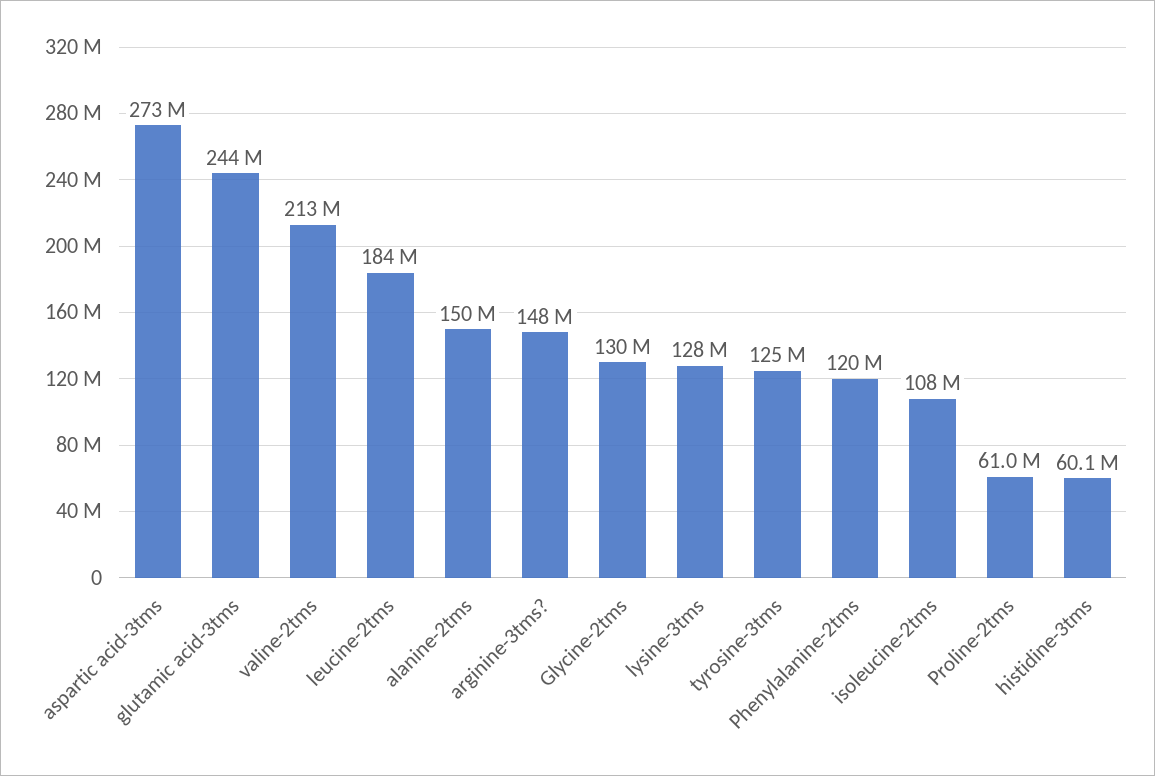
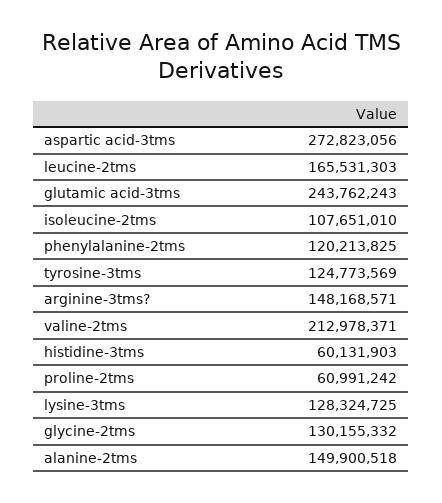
leucine-2tms: 184000000 -> 165531303

